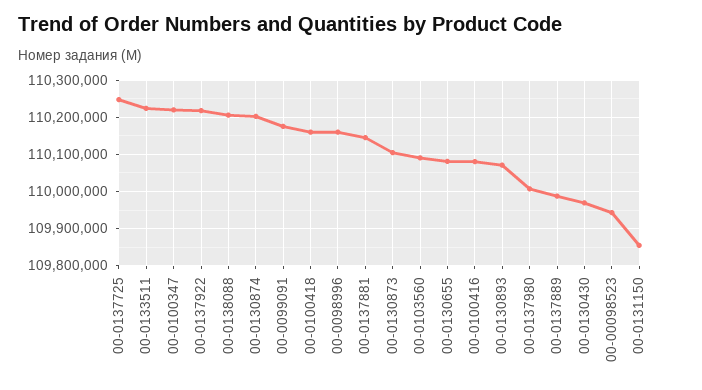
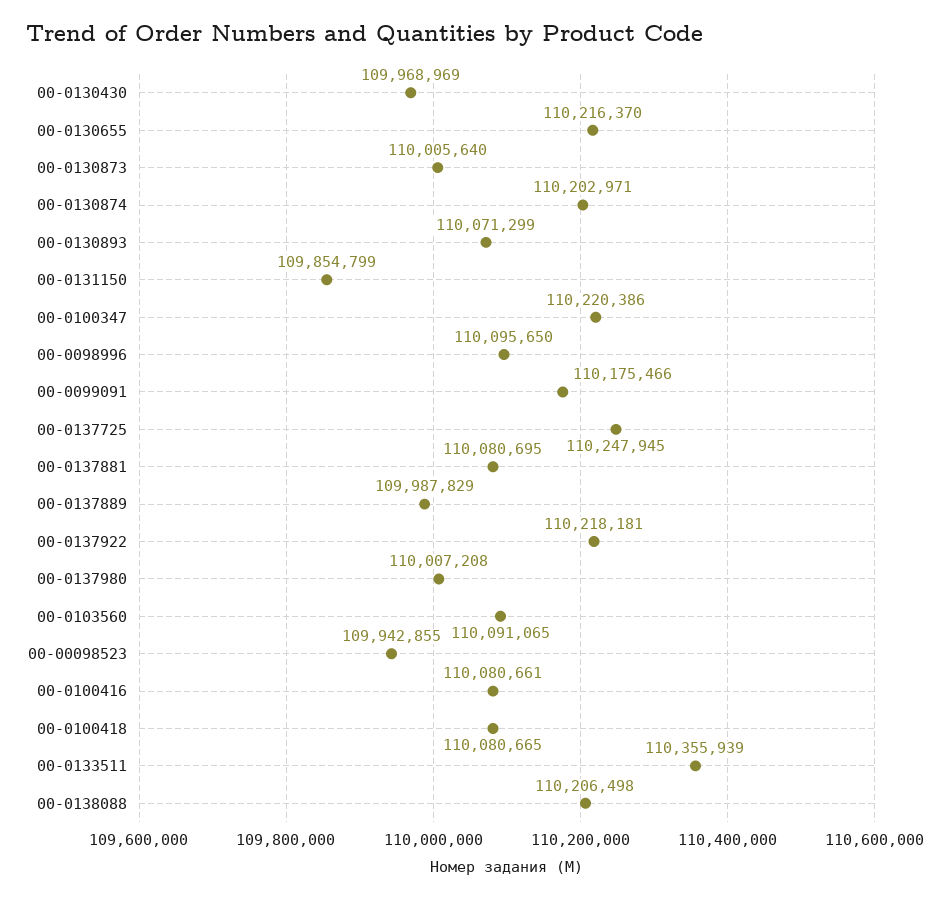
00-0133511: 110220000 -> 110355939
00-0100418: 110160000 -> 110080665
00-0098996: 110160000 -> 110095650
00-0137881: 110140000 -> 110080695
00-0130873: 110100000 -> 110005640
00-0130655: 110080000 -> 110216370

